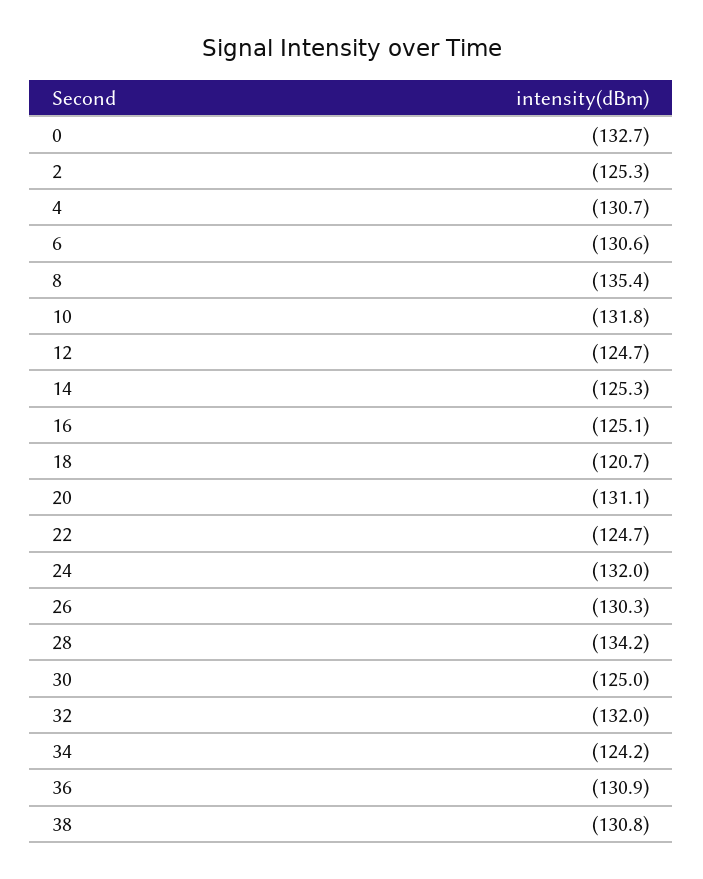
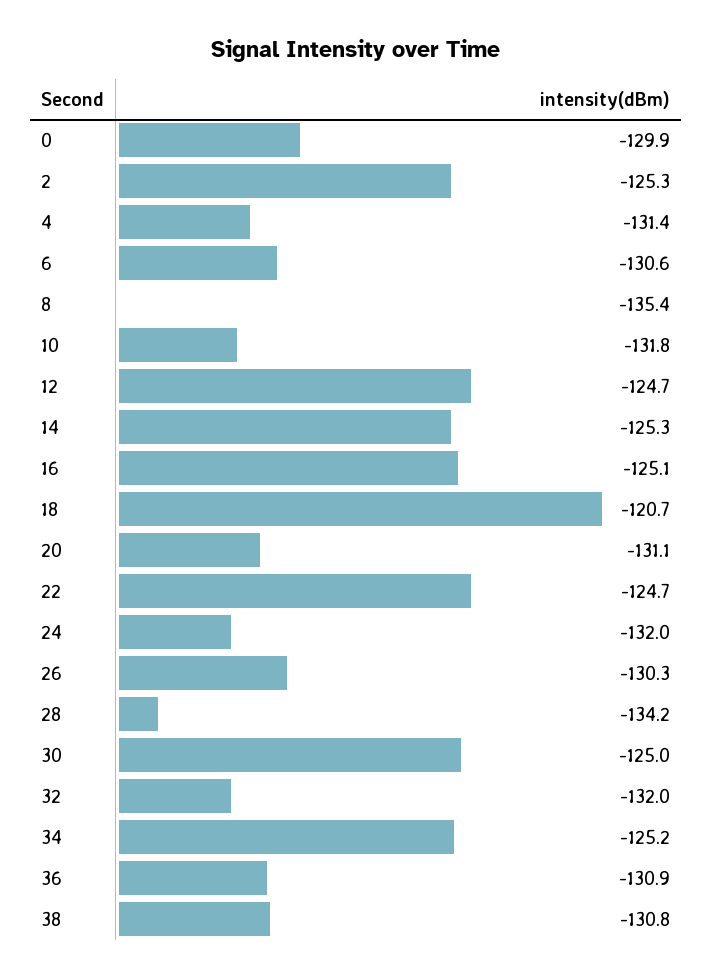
0: -132.7 -> -129.9
4: -130.7 -> -131.4
34: -124.2 -> -125.2

